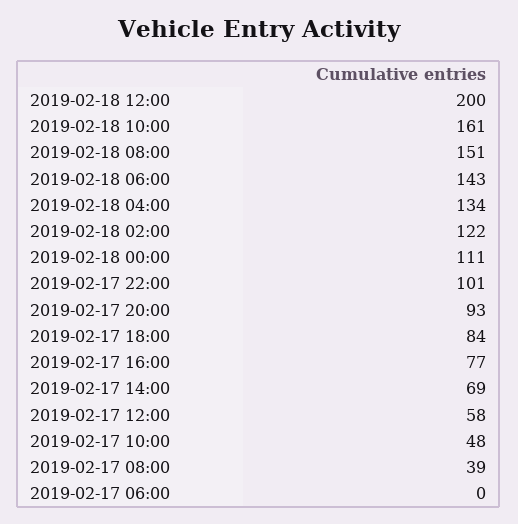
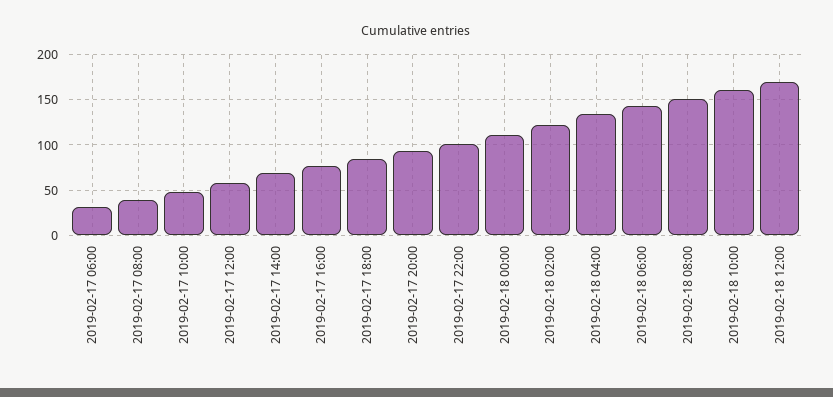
2019-02-18 12:00: 200 -> 170
2019-02-17 06:00: 0 -> 30

